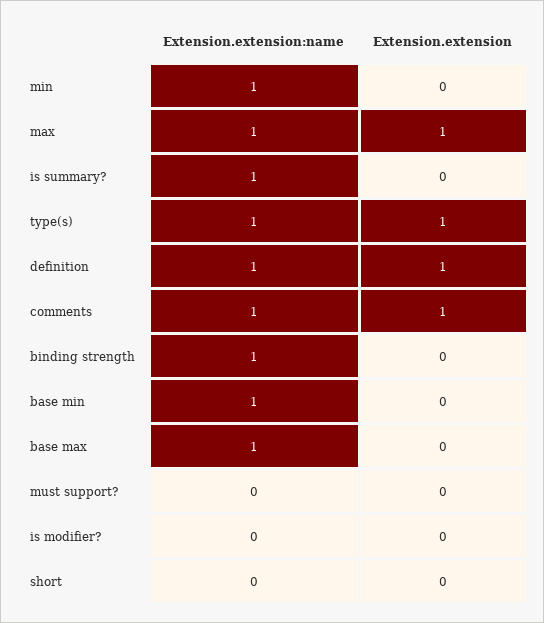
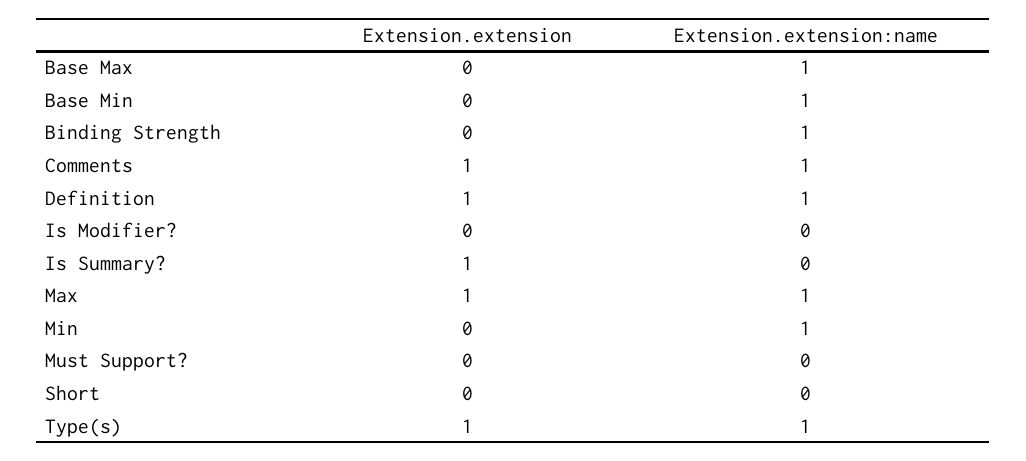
Extension.extension:name, is summary?: 1 -> 0
Extension.extension, is summary?: 0 -> 1

